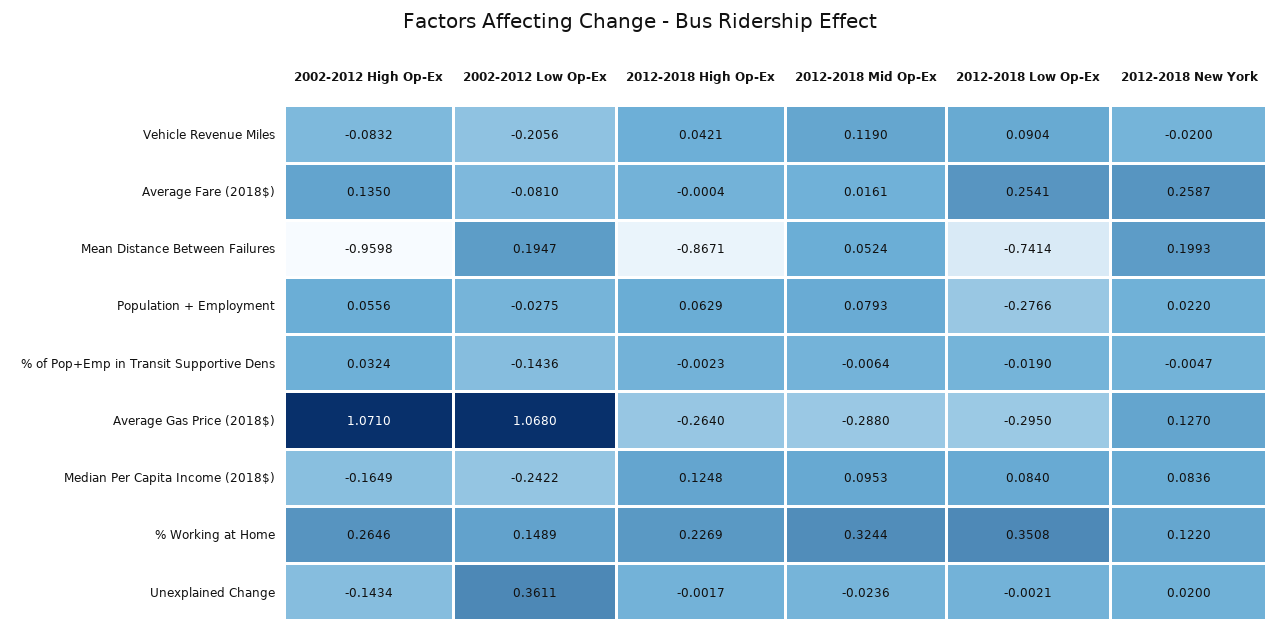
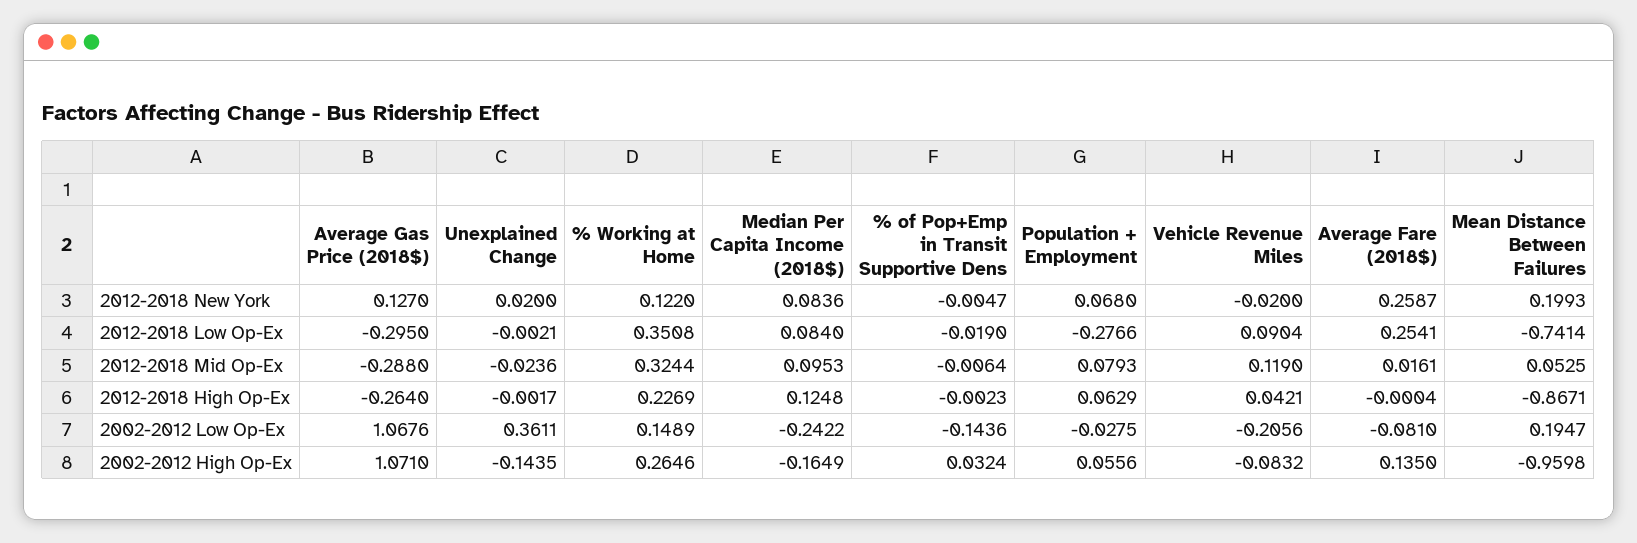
2012-2018 Mid Op-Ex, Mean Distance Between Failures: 0.0524 -> 0.0525
2012-2018 New York, Population + Employment: 0.022 -> 0.068
2002-2012 Low Op-Ex, Average Gas Price (2018$): 1.068 -> 1.0676
2002-2012 High Op-Ex, Unexplained Change: -0.1434 -> -0.1435

